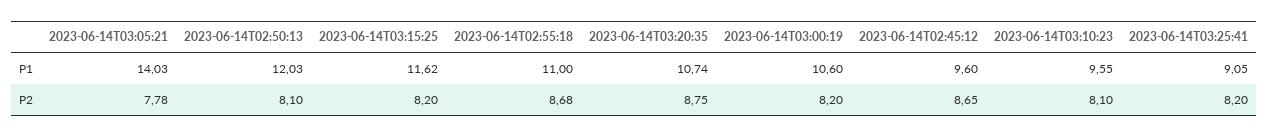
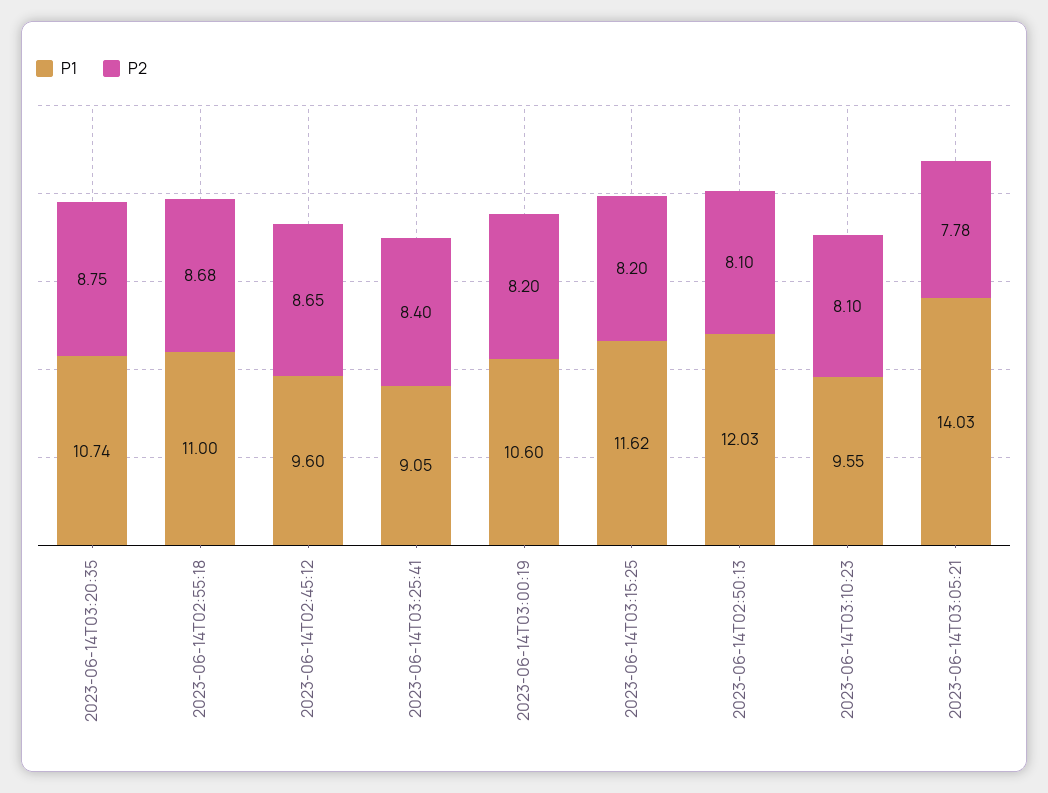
P2, 2023-06-14T03:25:41: 8.2 -> 8.4

